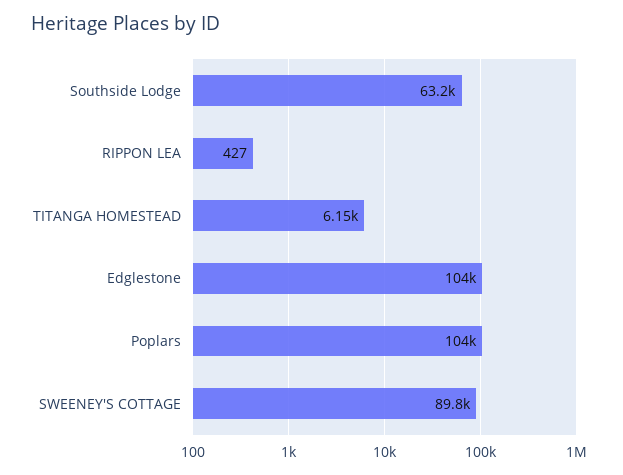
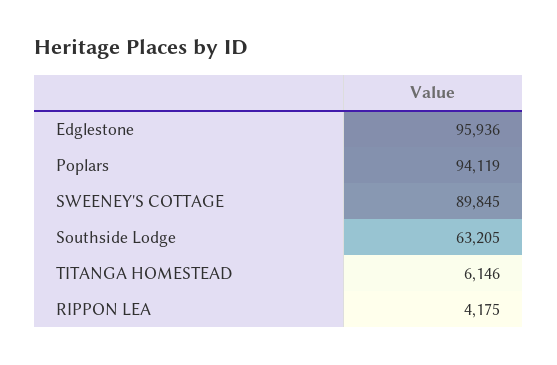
RIPPON LEA: 427 -> 4175
Edglestone: 104000 -> 95936
Poplars: 104000 -> 94119

